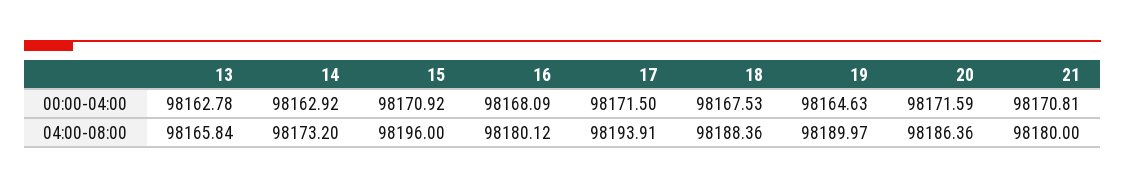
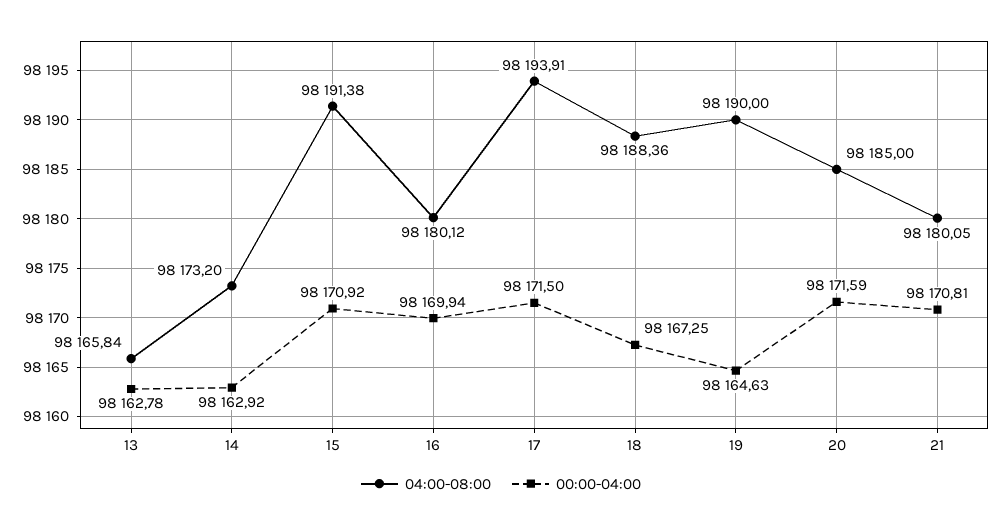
00:00-04:00, 16: 98168.09 -> 98169.94
00:00-04:00, 18: 98167.53 -> 98167.25
04:00-08:00, 15: 98196 -> 98191.38
04:00-08:00, 19: 98189.97 -> 98190
04:00-08:00, 20: 98186.36 -> 98185
04:00-08:00, 21: 98180 -> 98180.05

